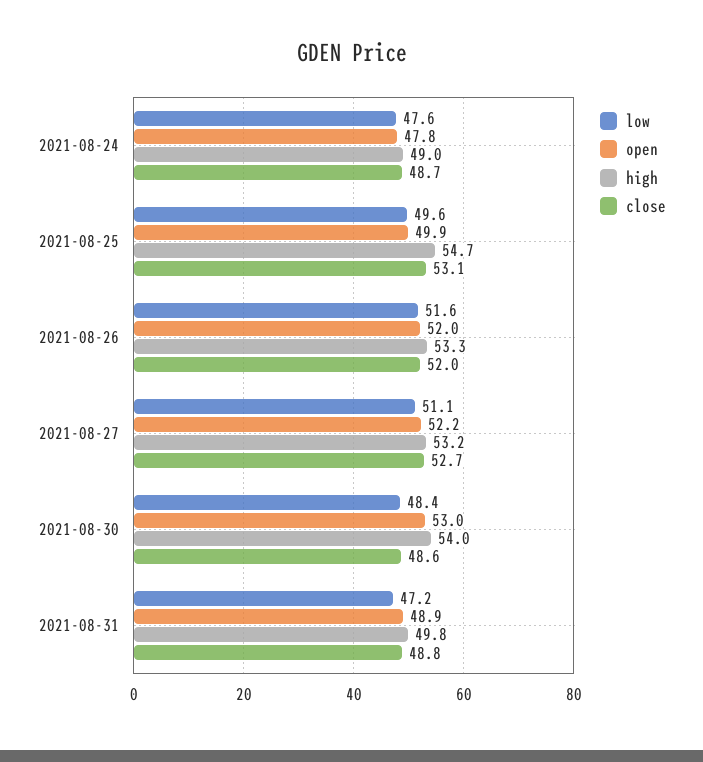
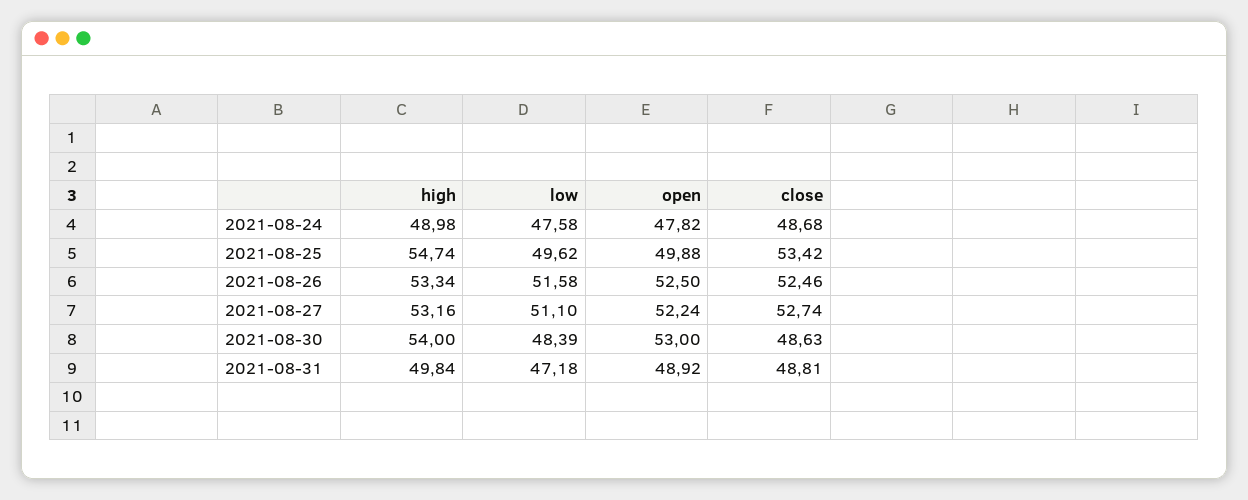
close, 2021-08-25: 53.1 -> 53.42
open, 2021-08-26: 52 -> 52.5
close, 2021-08-26: 52 -> 52.46

